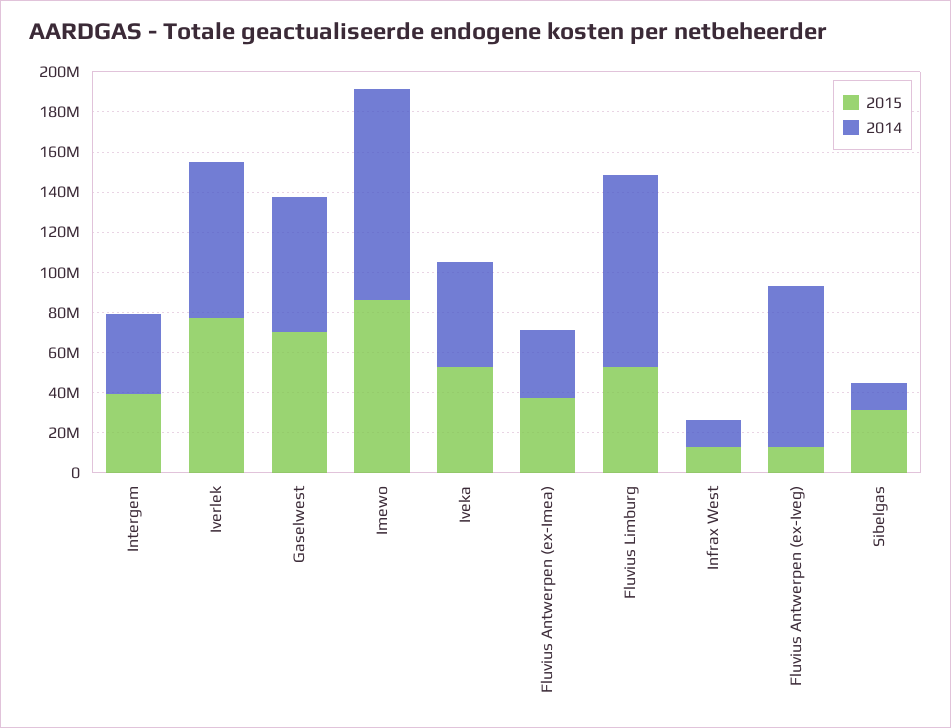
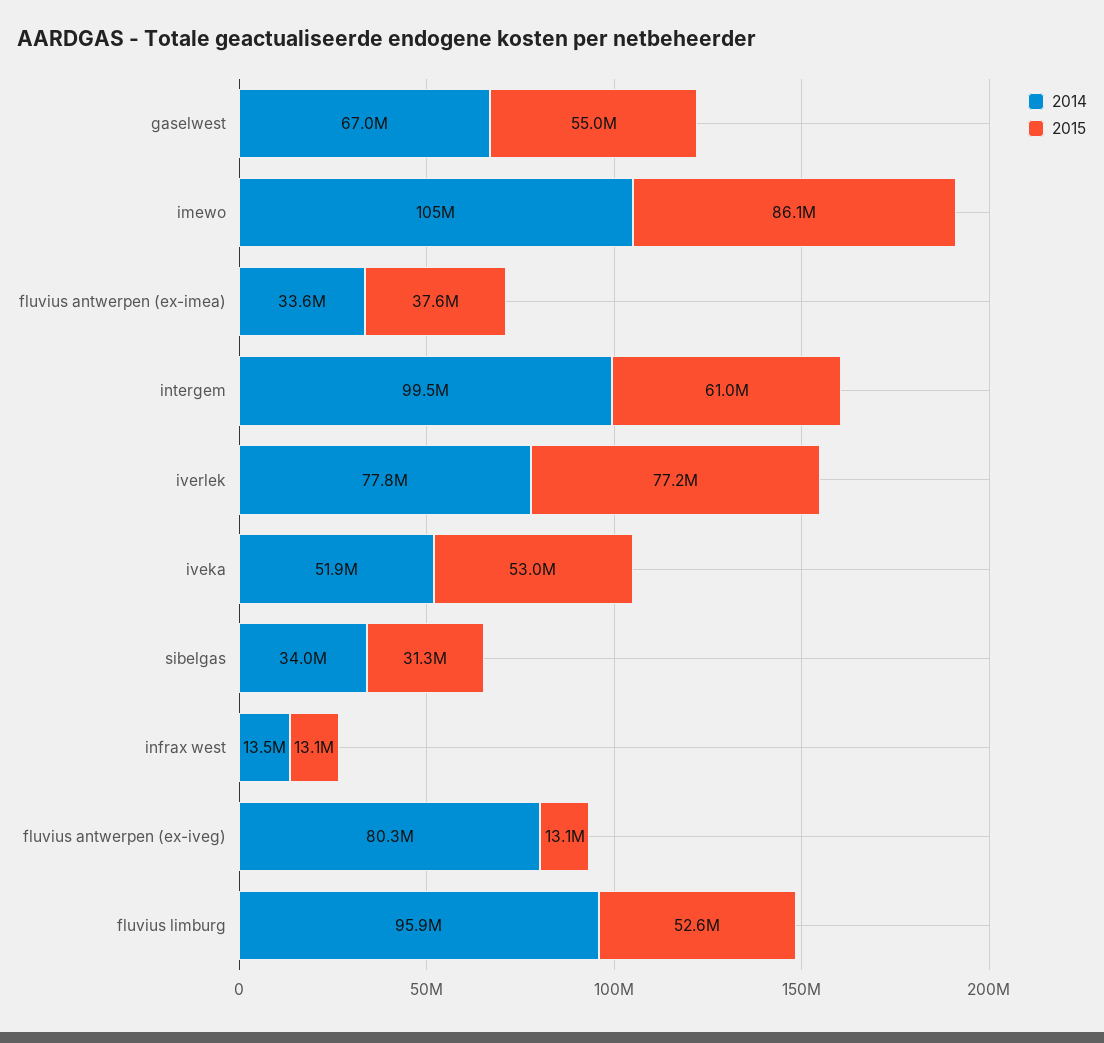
2015, Intergem: 40000000 -> 61000000
2014, Intergem: 40000000 -> 99500000
2015, Gaselwest: 70000000 -> 55000000
2014, Sibelgas: 15000000 -> 34000000

